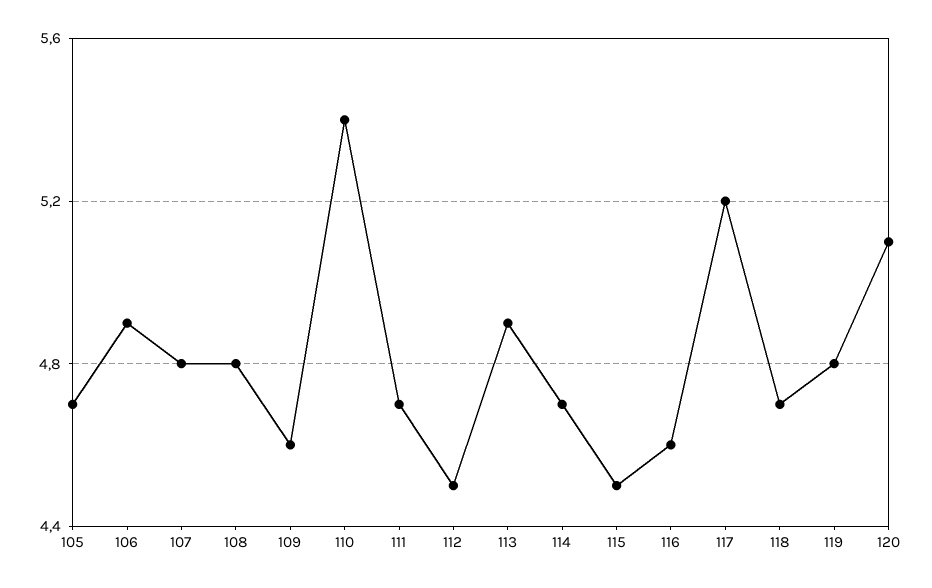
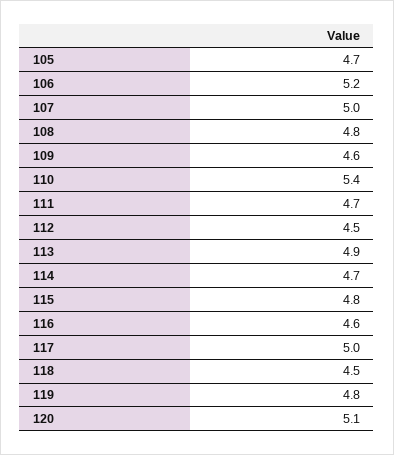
106: 4.9 -> 5.2
107: 4.8 -> 5
115: 4.5 -> 4.8
117: 5.2 -> 5
118: 4.7 -> 4.5

